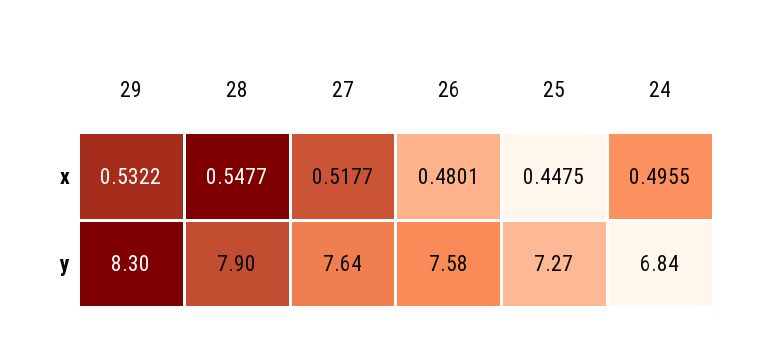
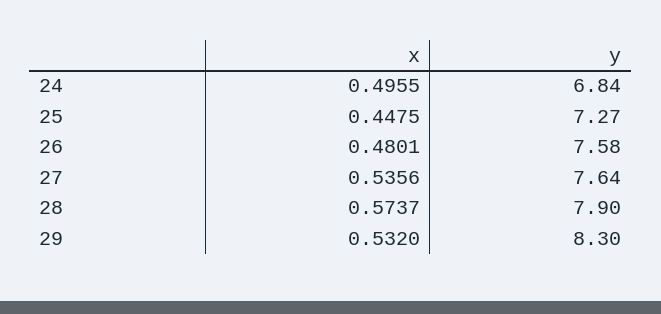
29, x: 0.5322 -> 0.532
28, x: 0.5477 -> 0.5737
27, x: 0.5177 -> 0.5356

